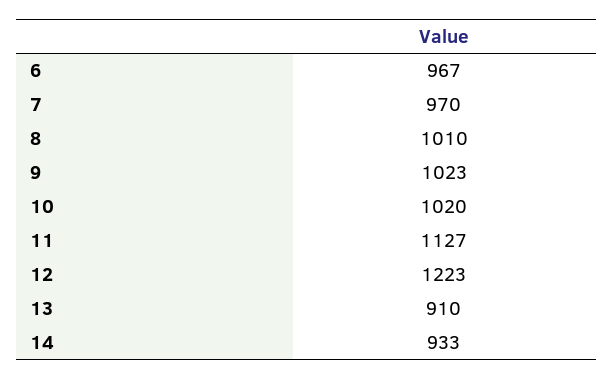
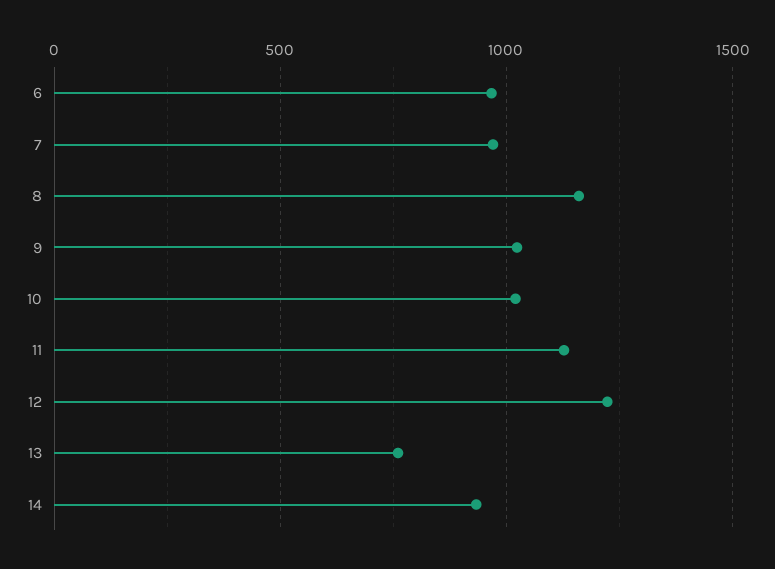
8: 1010 -> 1150
13: 910 -> 750

